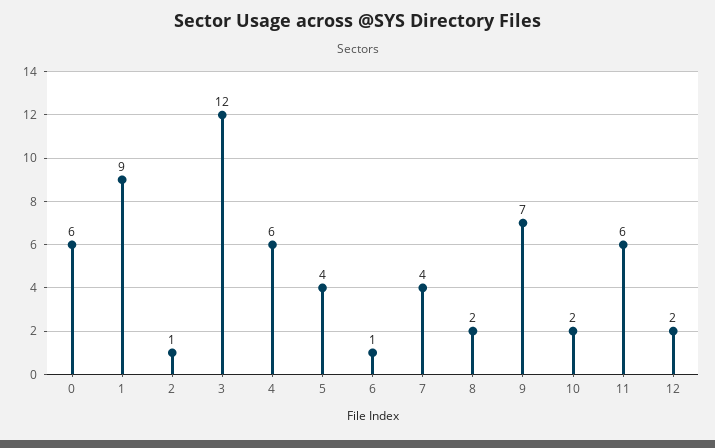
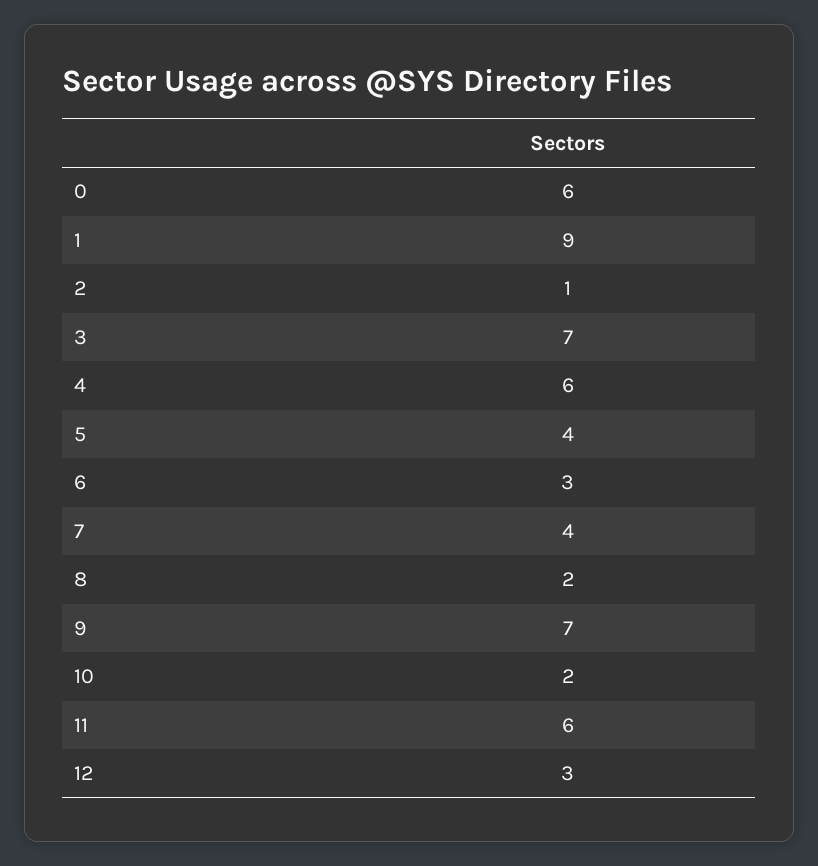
3: 12 -> 7
6: 1 -> 3
12: 2 -> 3

